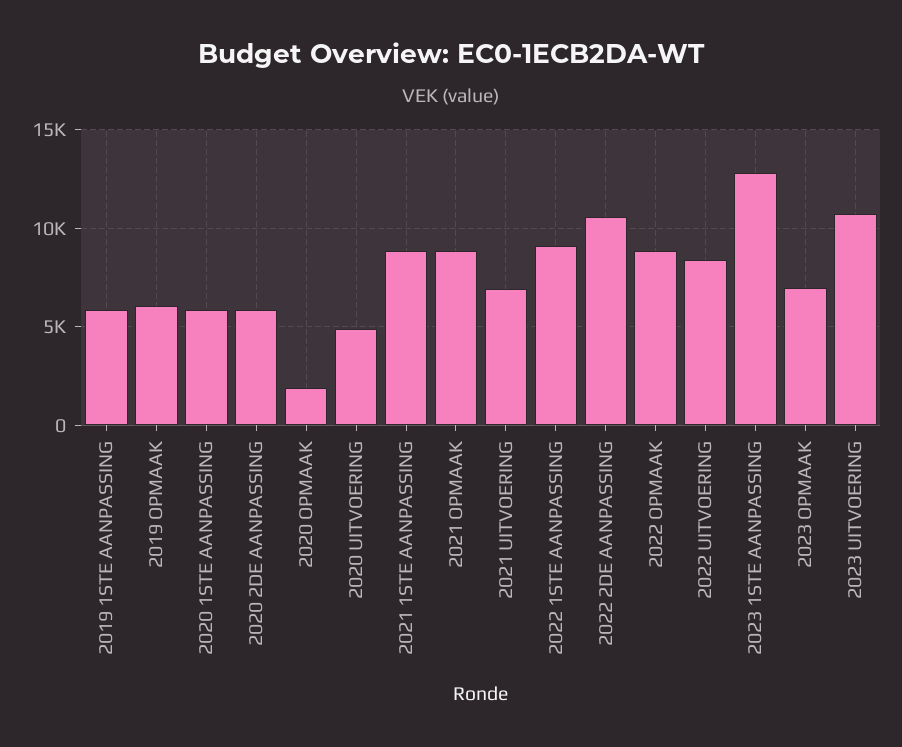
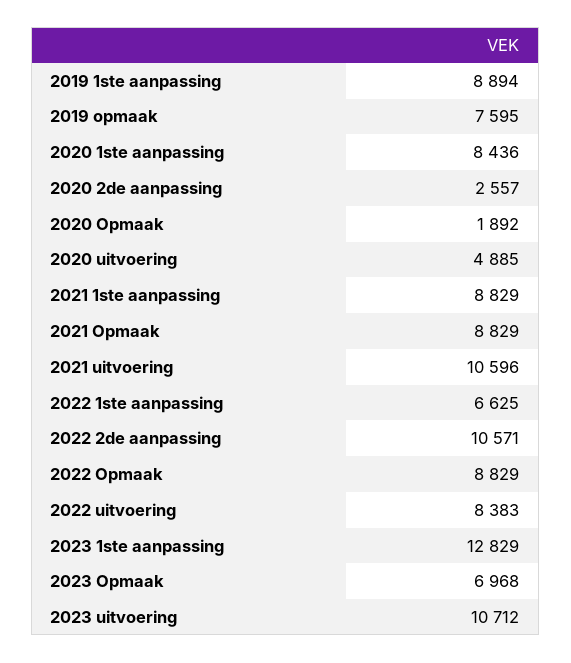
2019 1STE AANPASSING: 6000 -> 8894
2019 OPMAAK: 6000 -> 7595
2020 1STE AANPASSING: 6000 -> 8436
2020 2DE AANPASSING: 6000 -> 2557
2021 UITVOERING: 7000 -> 10596
2022 1STE AANPASSING: 9000 -> 6625

